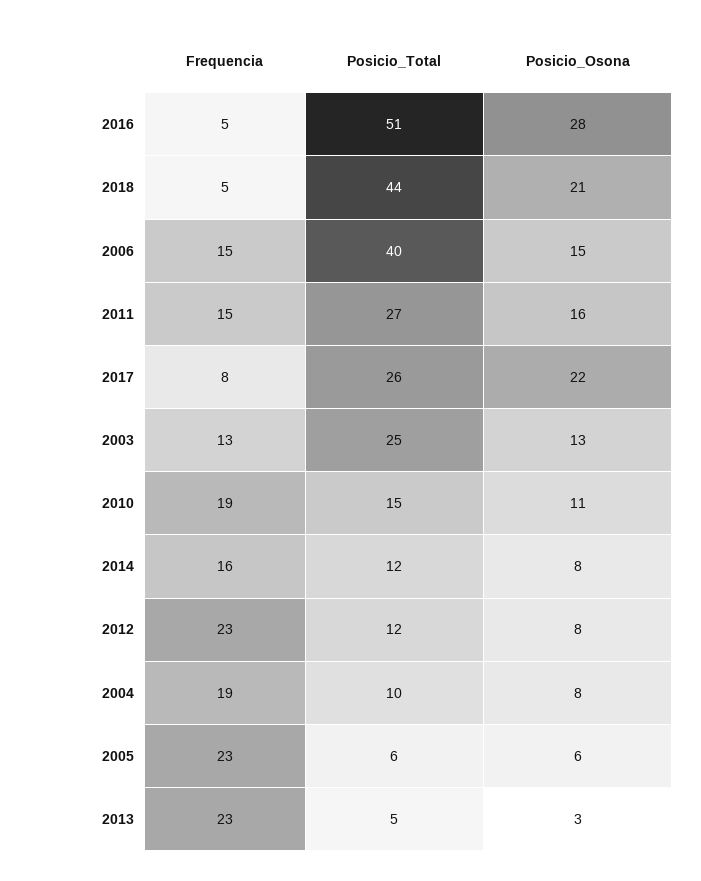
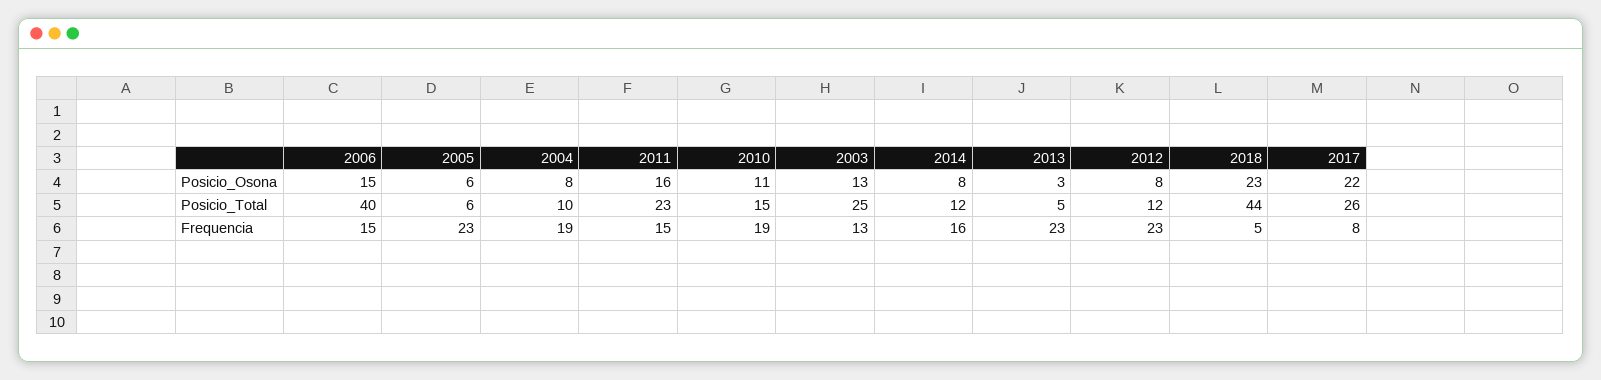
Frequencia, 2016: 5 -> none
Posicio_Total, 2016: 51 -> none
Posicio_Osona, 2016: 28 -> none
Posicio_Osona, 2018: 21 -> 23
Posicio_Total, 2011: 27 -> 23

